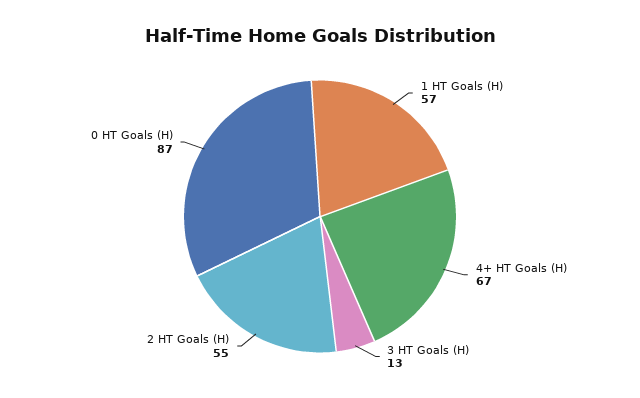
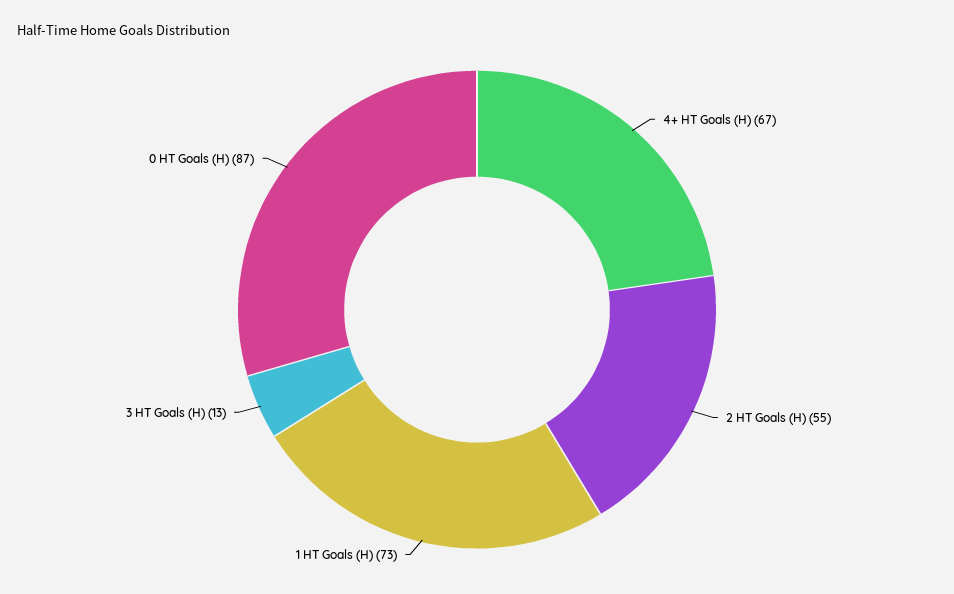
1 HT Goals (H): 57 -> 73

